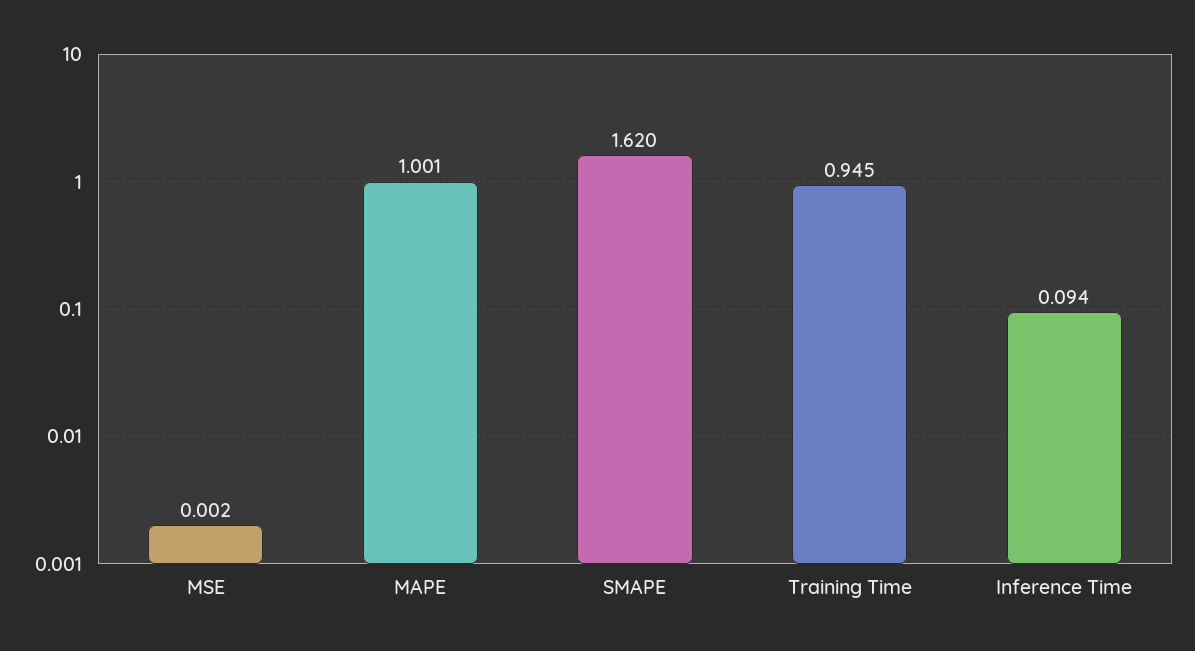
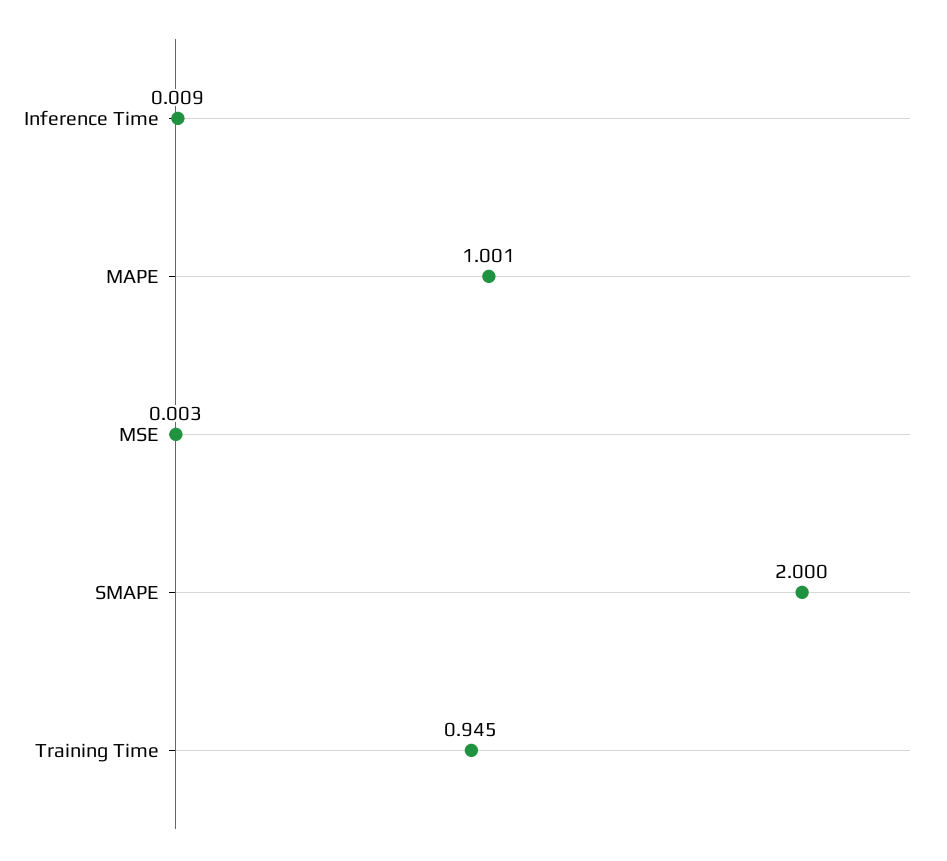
MSE: 0.002 -> 0.003
SMAPE: 1.62 -> 2
Inference Time: 0.094 -> 0.009

